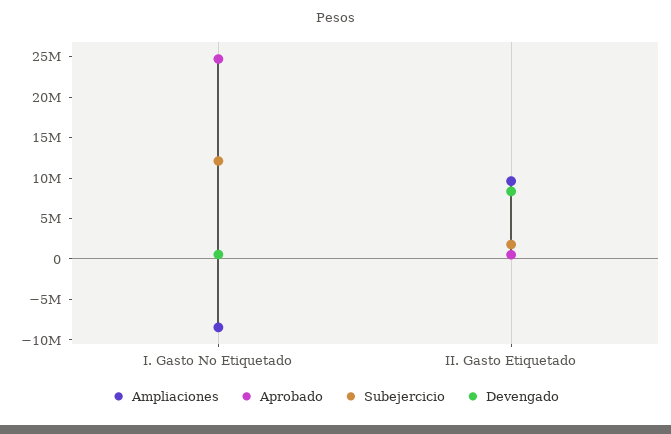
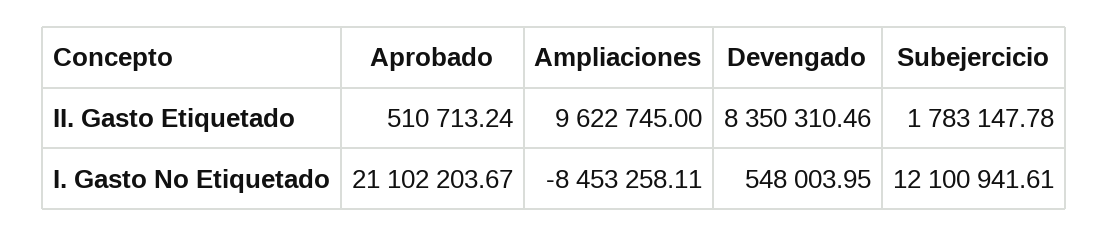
Aprobado, I. Gasto No Etiquetado: 25000000 -> 21102203.67

